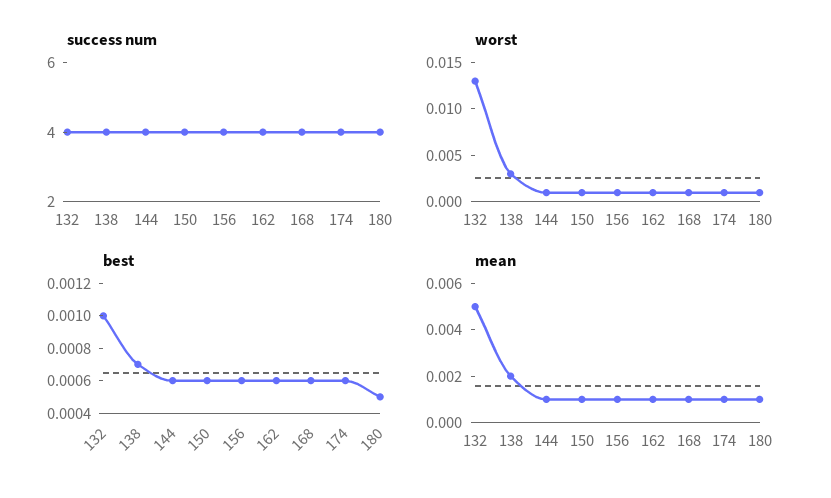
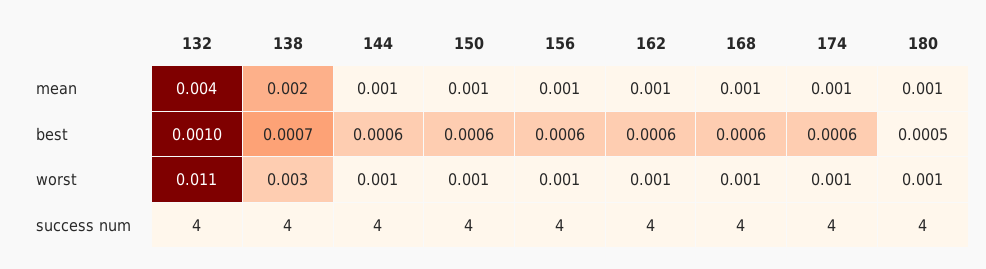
worst, 132: 0.013 -> 0.011
mean, 132: 0.005 -> 0.004

